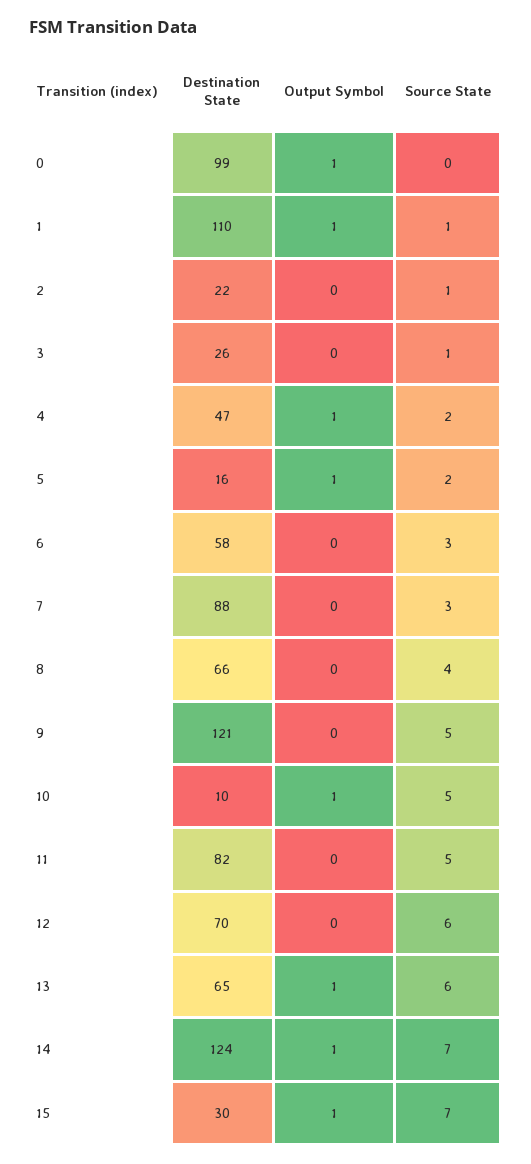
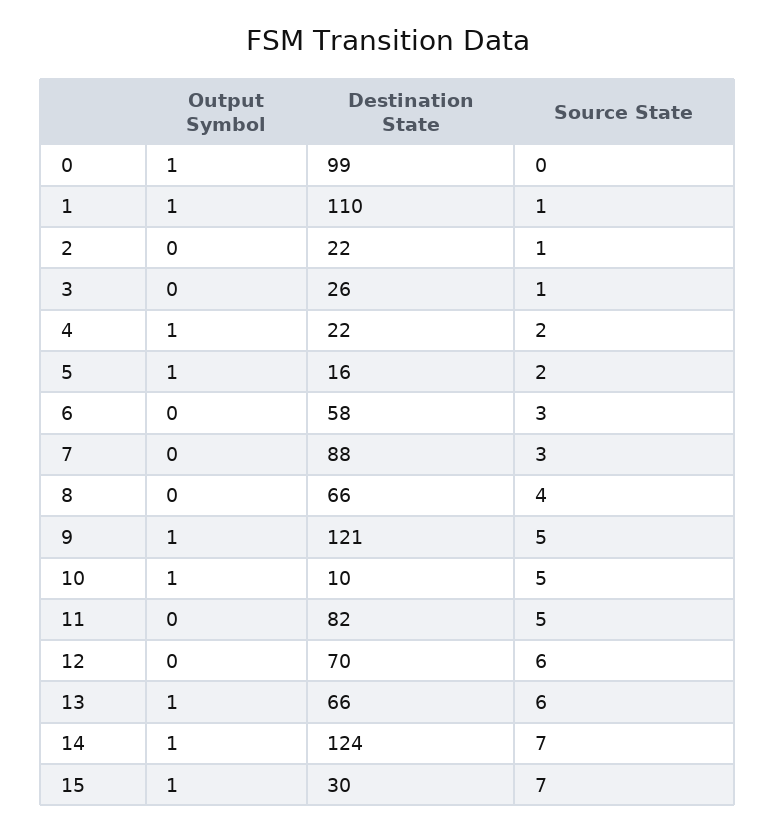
Destination State, 4: 47 -> 22
Output Symbol, 9: 0 -> 1
Destination State, 13: 65 -> 66

